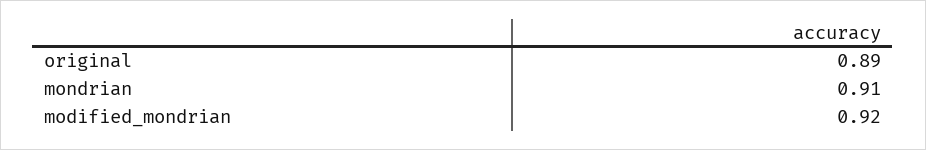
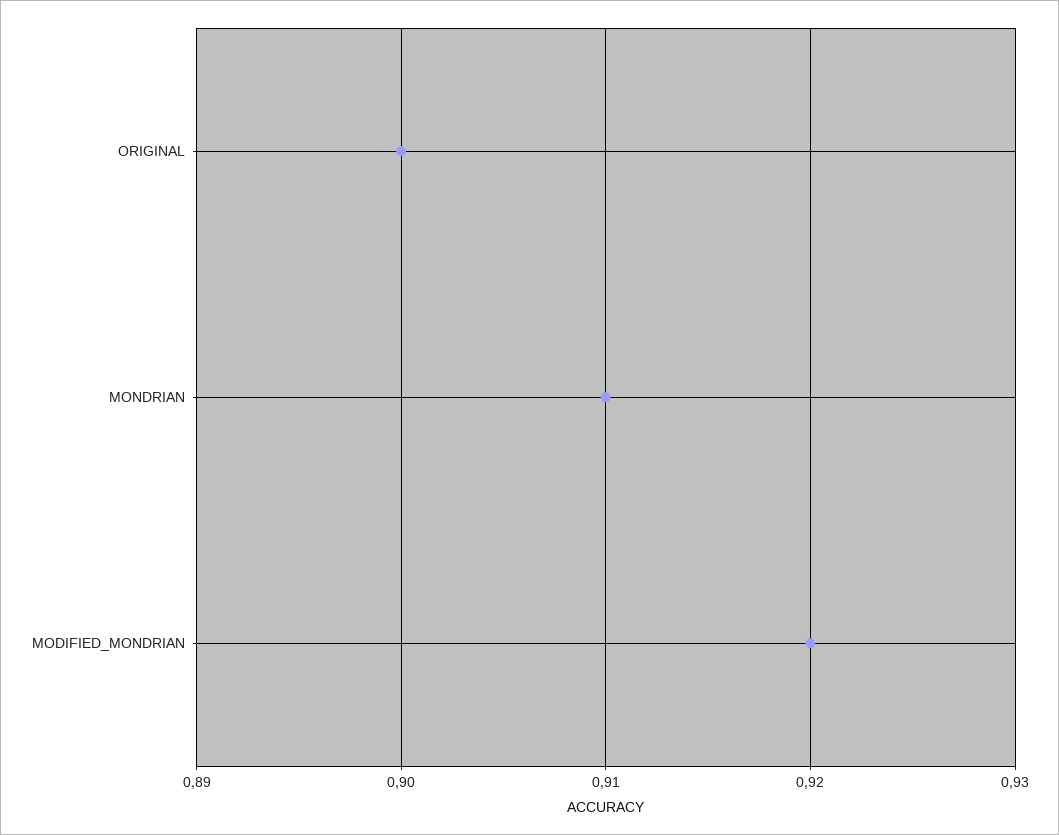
original: 0.89 -> 0.9

